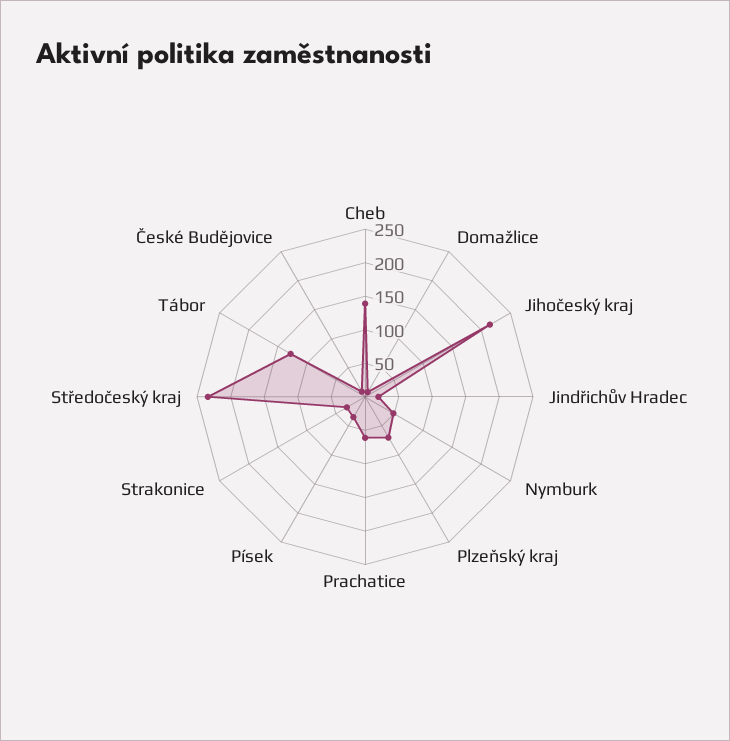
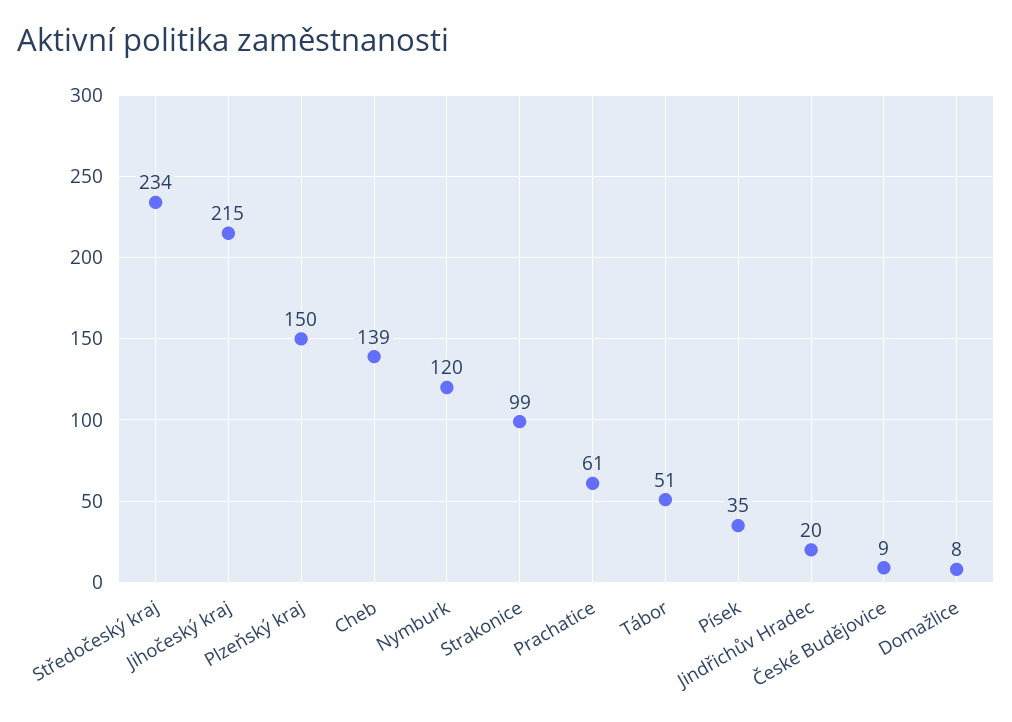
Nymburk: 50 -> 120
Plzeňský kraj: 75 -> 150
Strakonice: 25 -> 99
Tábor: 125 -> 51

